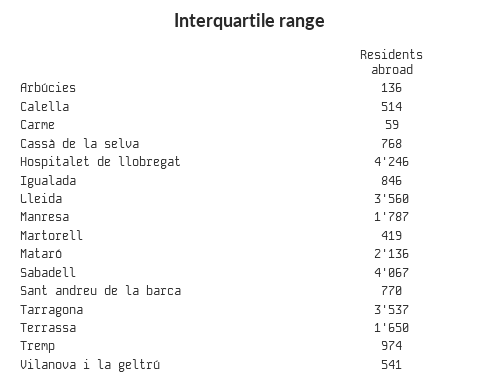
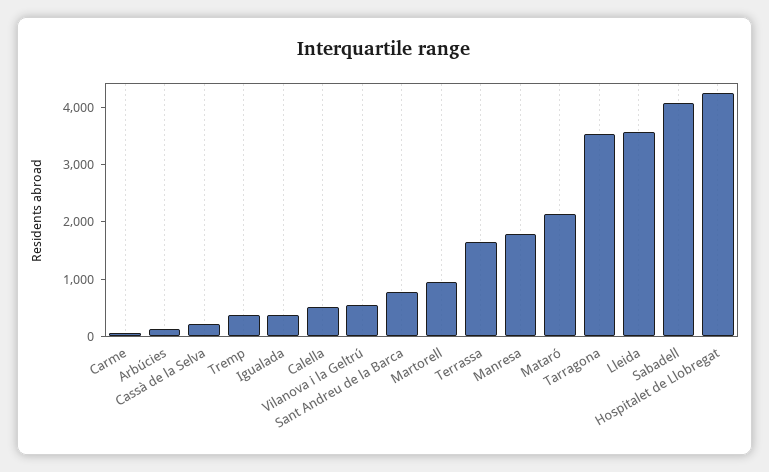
Cassà de la selva: 768 -> 200
Igualada: 846 -> 400
Martorell: 419 -> 1000
Tremp: 974 -> 400

